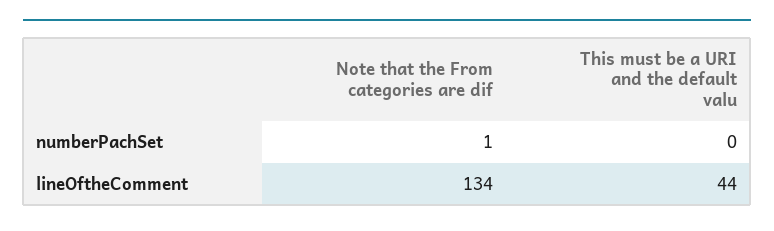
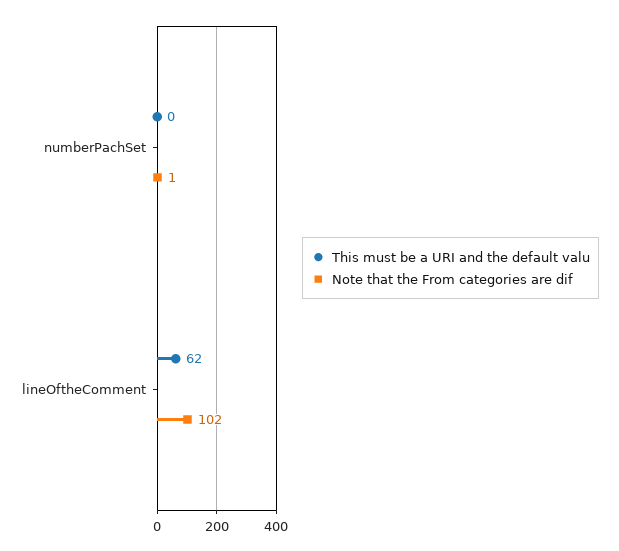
Note that the From categories are dif, lineOftheComment: 134 -> 102
This must be a URI and the default valu, lineOftheComment: 44 -> 62

